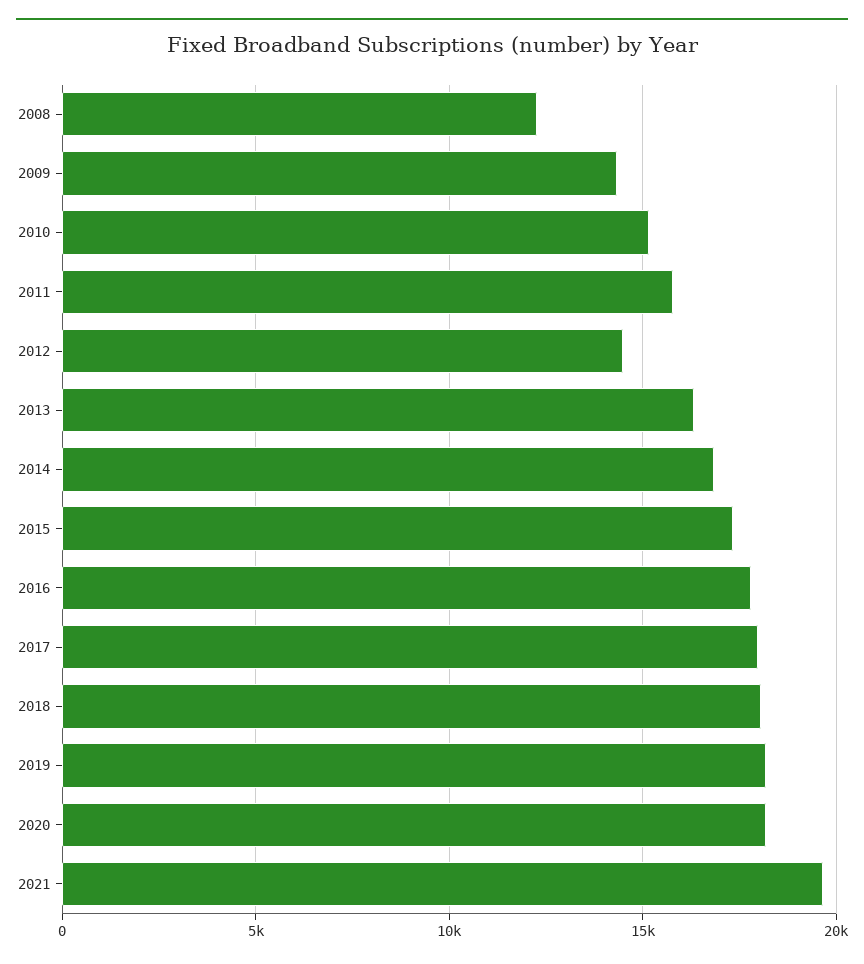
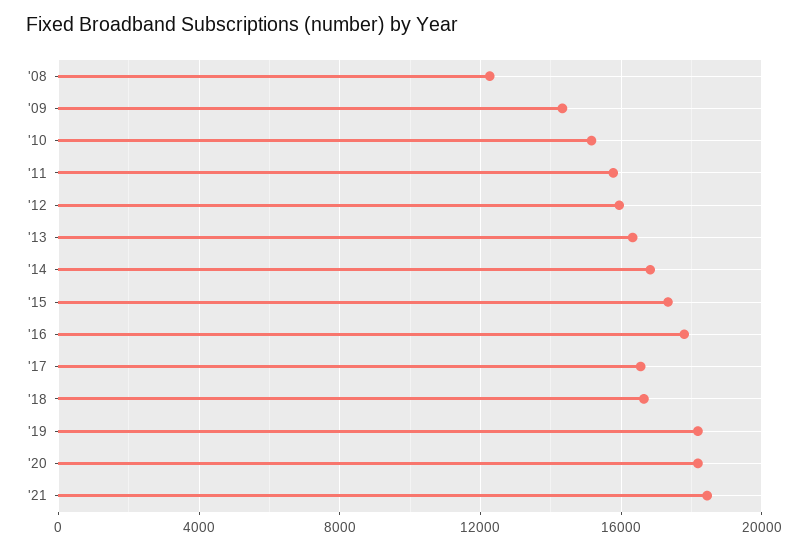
2012: 14500 -> 16000
2017: 18000 -> 16500
2018: 18000 -> 16500
2021: 19500 -> 18500

